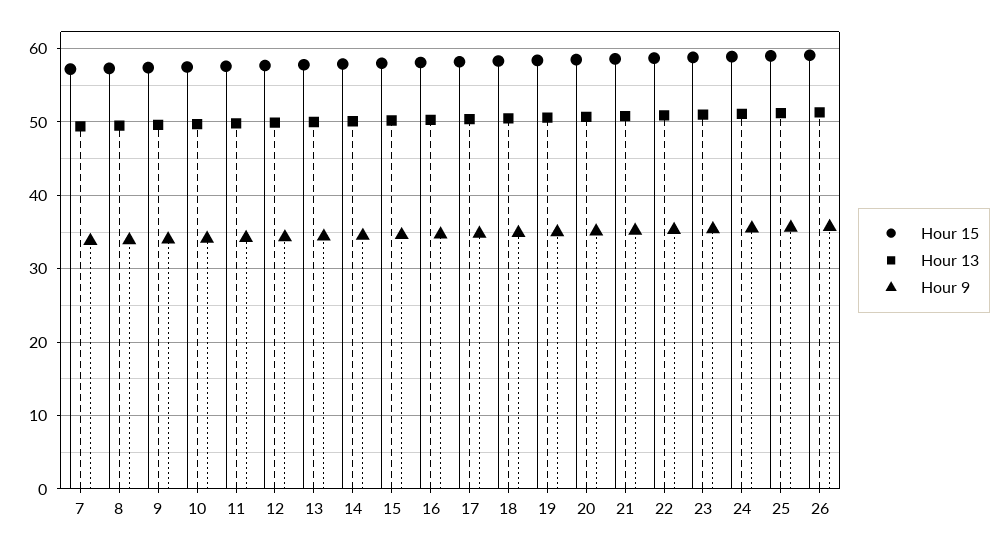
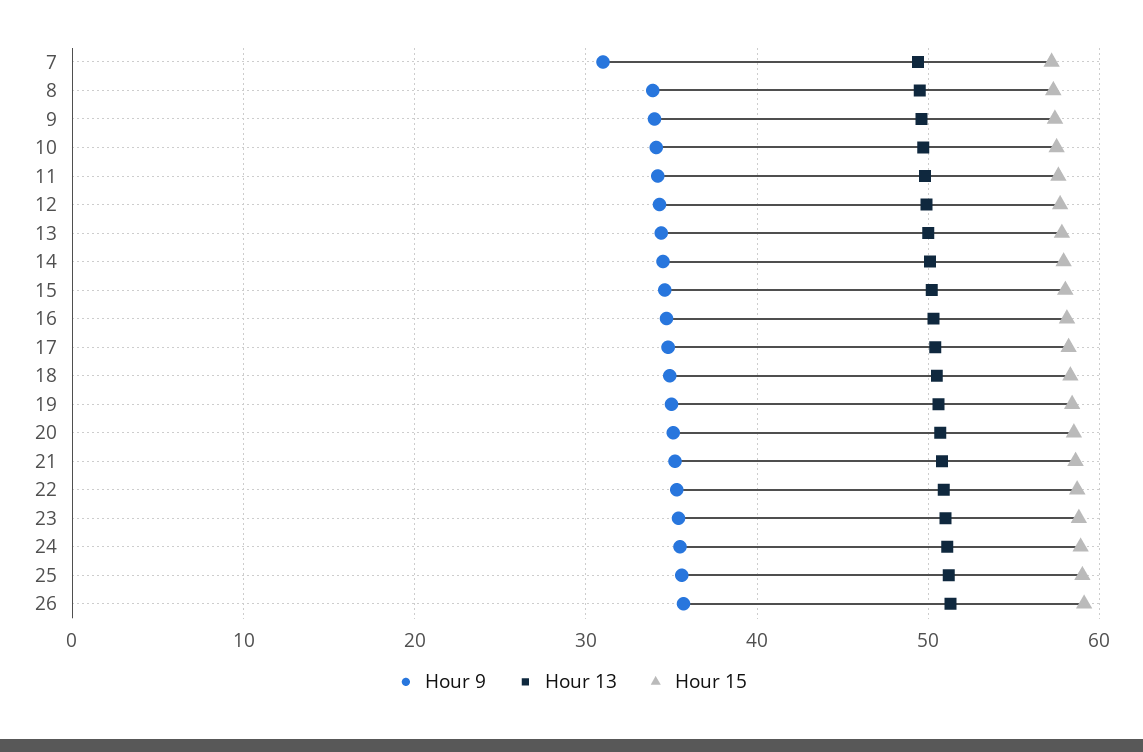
Hour 9, 7: 34 -> 31

